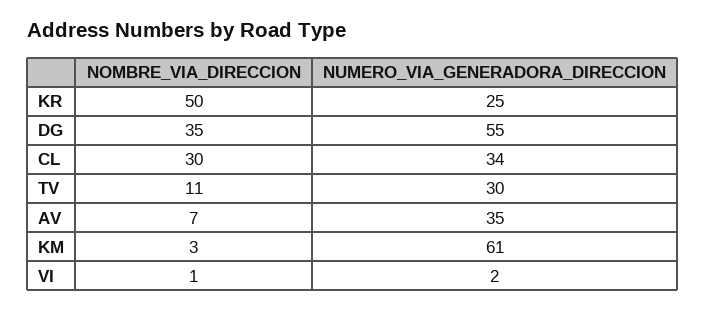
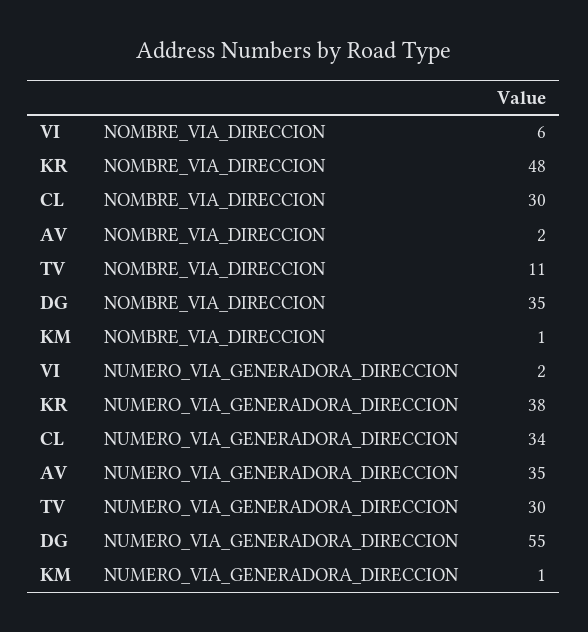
NOMBRE_VIA_DIRECCION, KR: 50 -> 48
NUMERO_VIA_GENERADORA_DIRECCION, KR: 25 -> 38
NOMBRE_VIA_DIRECCION, AV: 7 -> 2
NOMBRE_VIA_DIRECCION, KM: 3 -> 1
NUMERO_VIA_GENERADORA_DIRECCION, KM: 61 -> 1
NOMBRE_VIA_DIRECCION, VI: 1 -> 6

